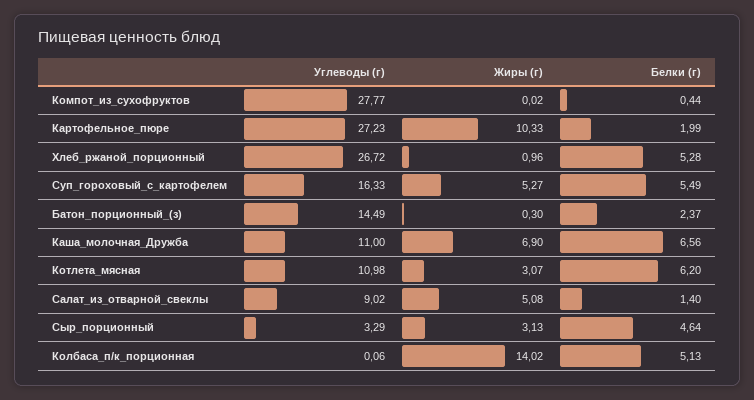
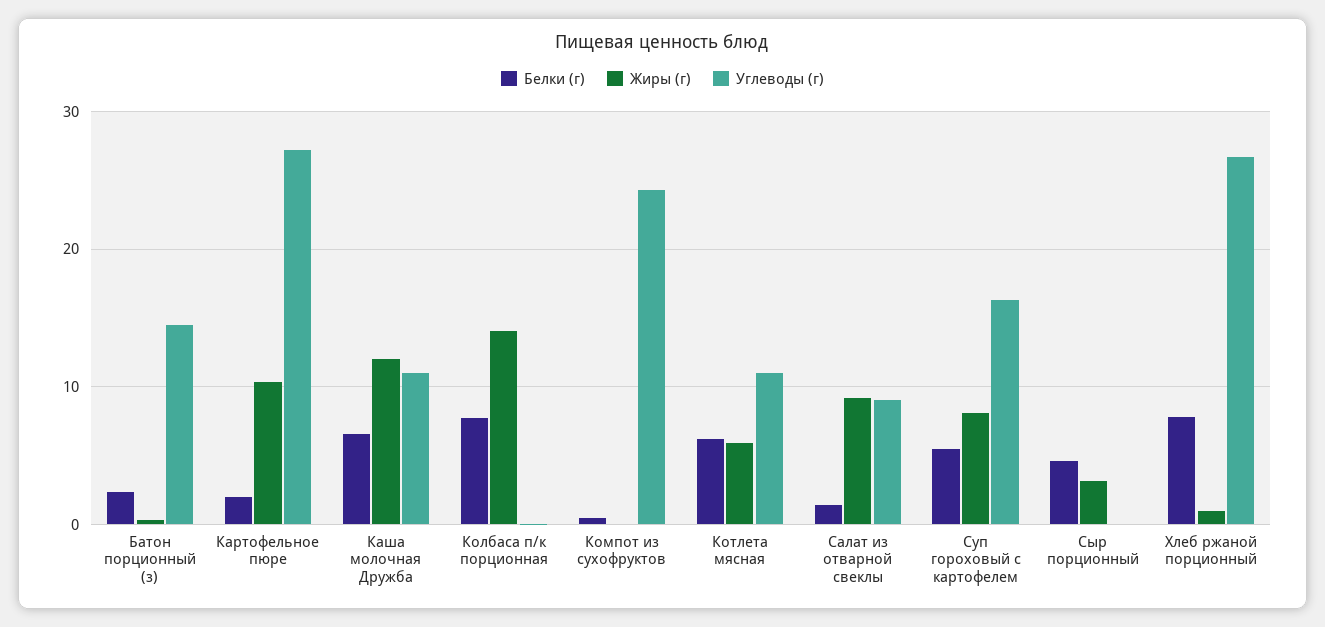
Углеводы (г), Компот_из_сухофруктов: 27.77 -> 24
Белки (г), Хлеб_ржаной_порционный: 5.28 -> 8
Жиры (г), Суп_гороховый_с_картофелем: 5.27 -> 8
Жиры (г), Каша_молочная_Дружба: 6.9 -> 12
Жиры (г), Котлета_мясная: 3.07 -> 6
Жиры (г), Салат_из_отварной_свеклы: 5.08 -> 9
Углеводы (г), Сыр_порционный: 3.29 -> 0
Белки (г), Колбаса_п/к_порционная: 5.13 -> 8

